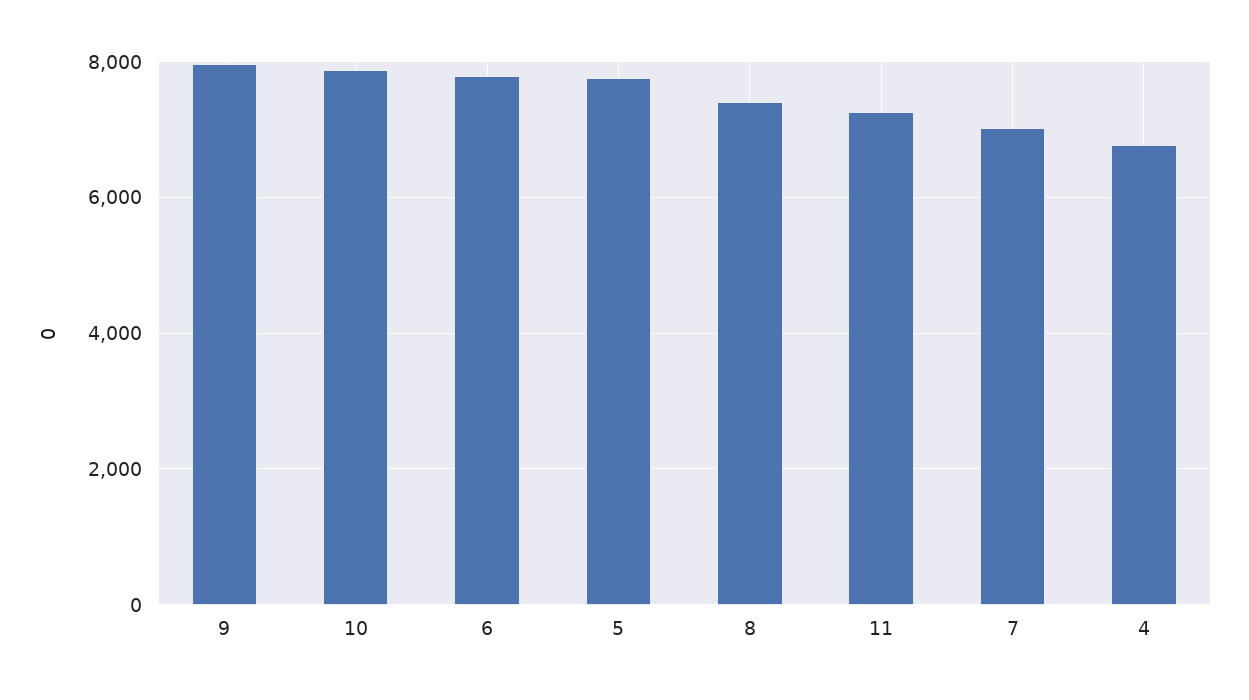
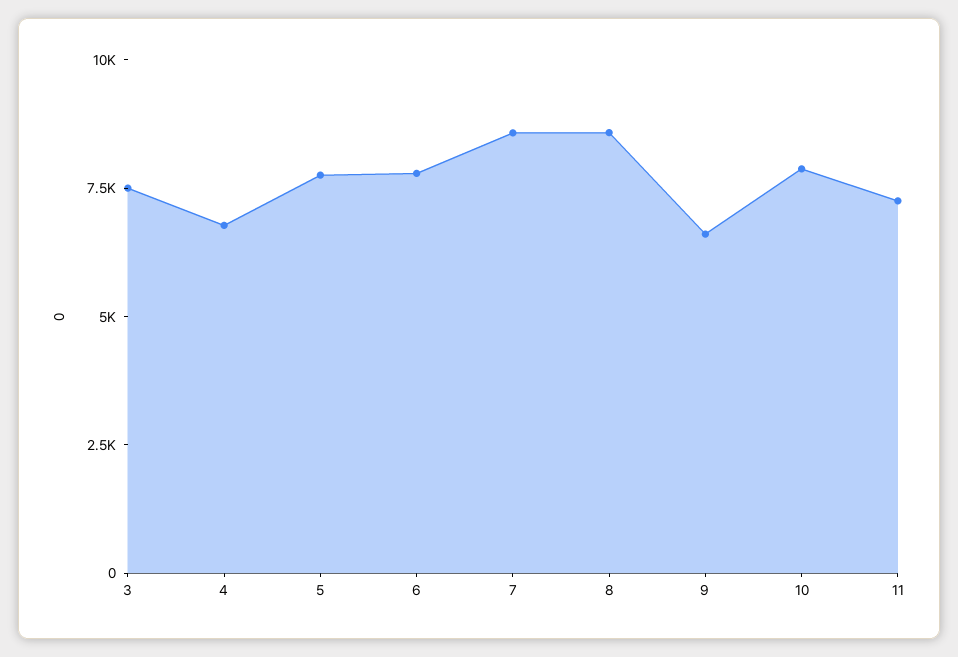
9: 8000 -> 6500
8: 7400 -> 8500
7: 7000 -> 8500
3: none -> 7500

